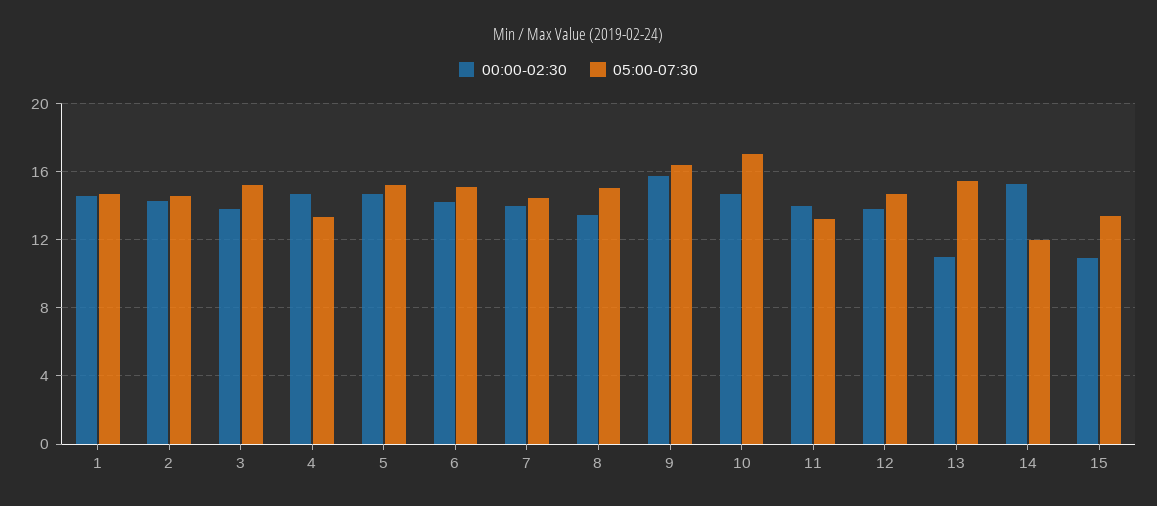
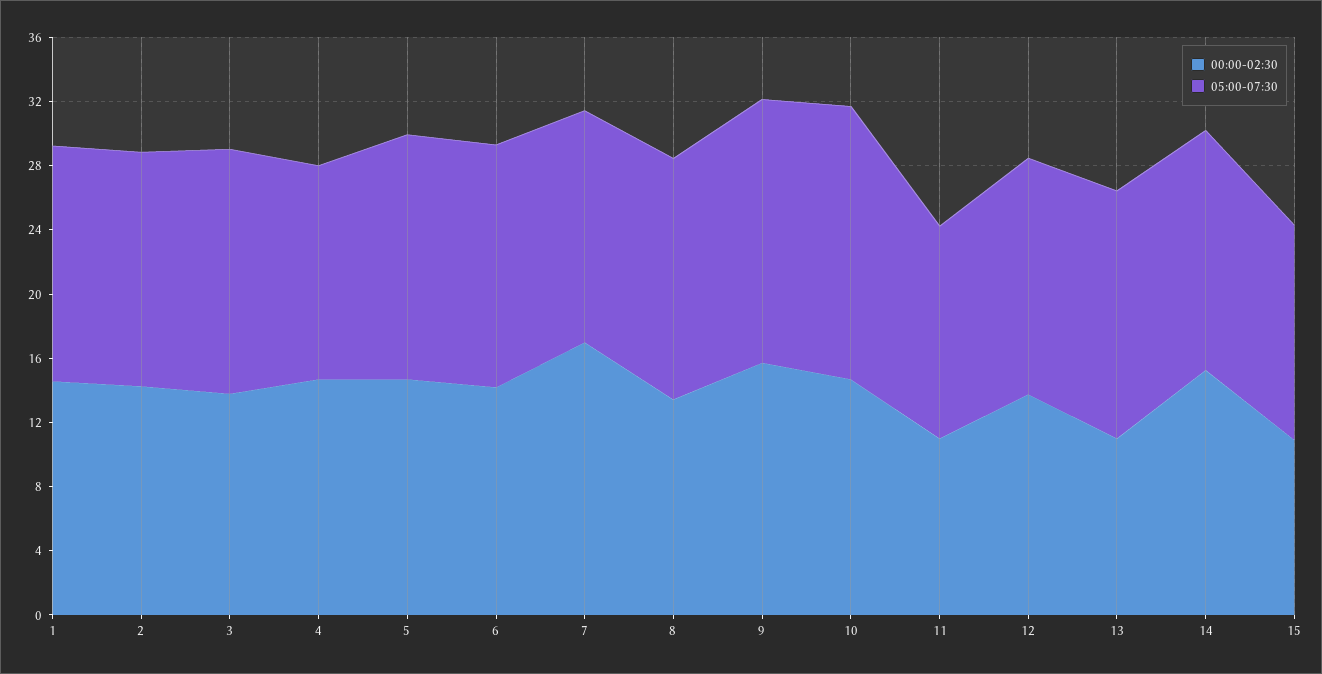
00:00-02:30, 7: 14 -> 17
00:00-02:30, 11: 14 -> 11
05:00-07:30, 14: 12 -> 15

